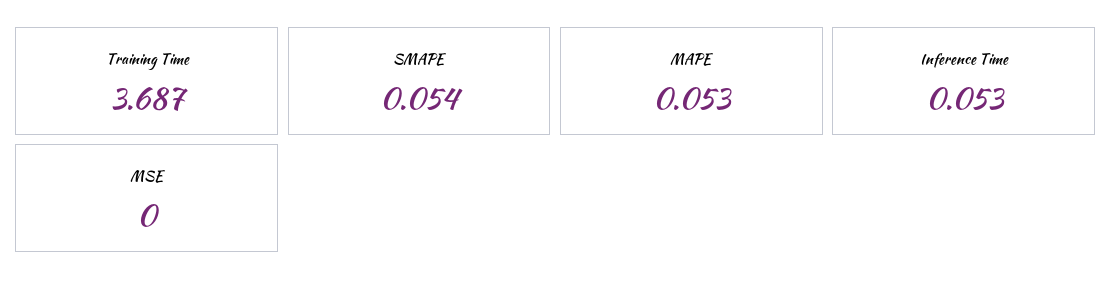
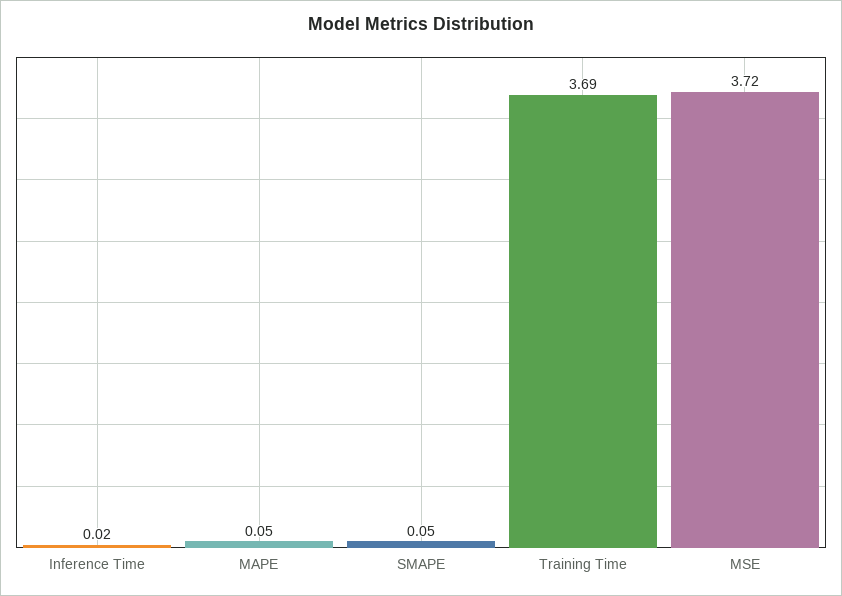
Inference Time: 0.053 -> 0.02
MSE: 0 -> 3.72

